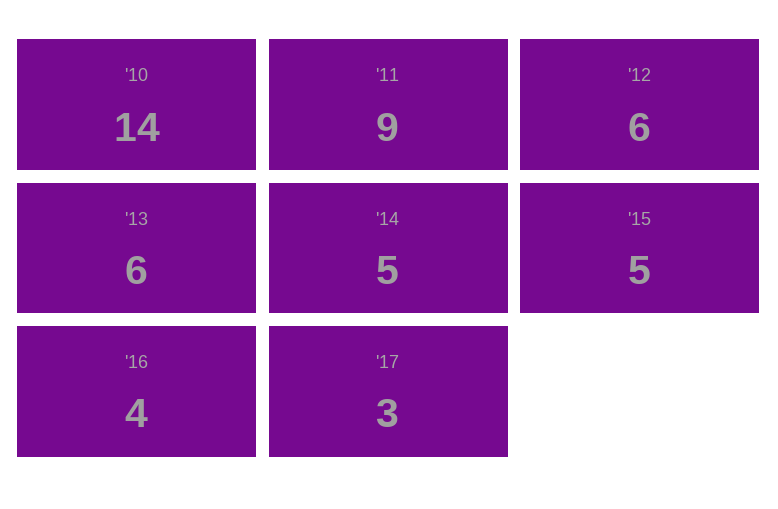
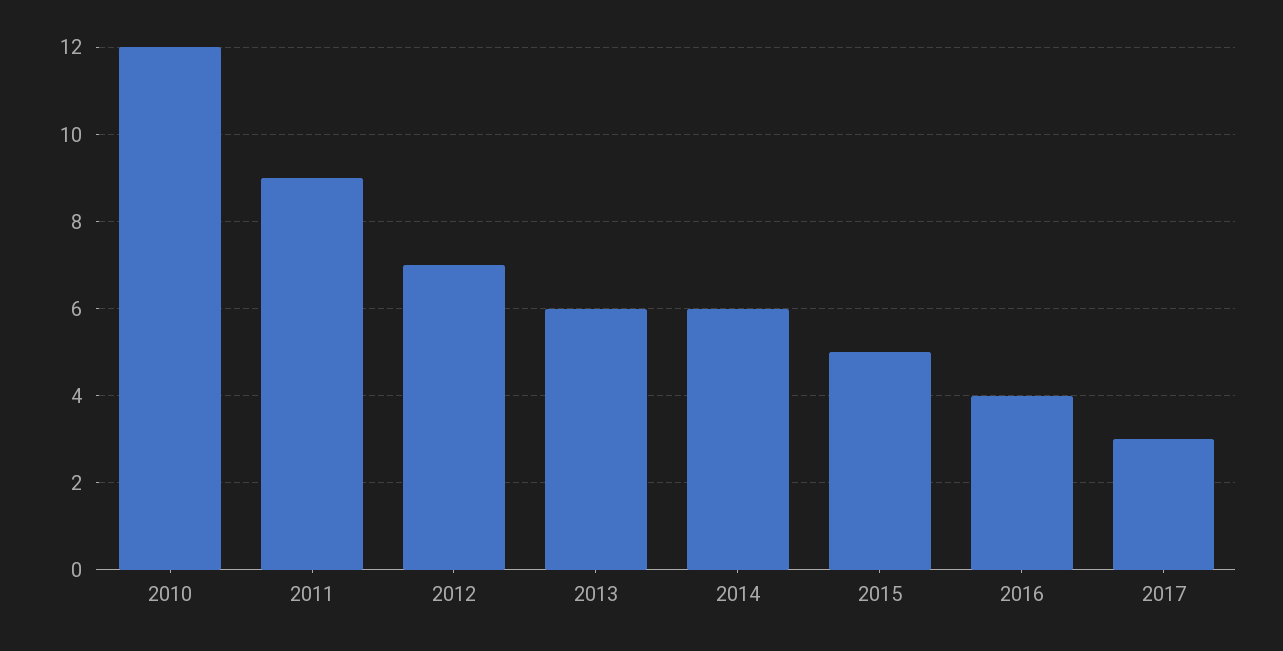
'10: 14 -> 12
'12: 6 -> 7
'14: 5 -> 6

